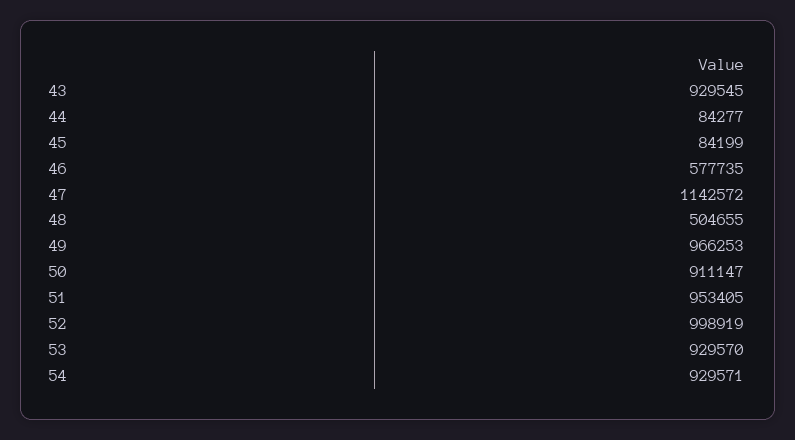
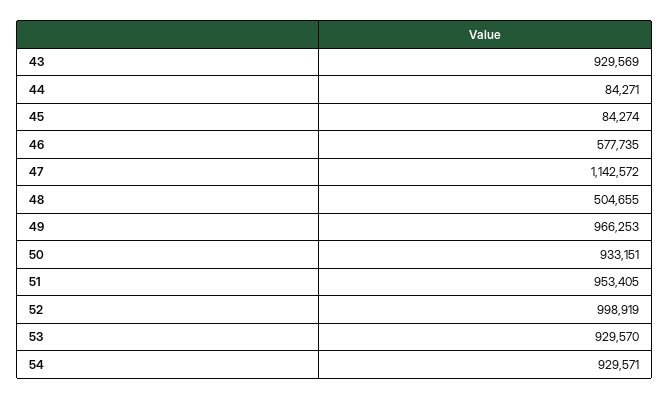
43: 929545 -> 929569
44: 84277 -> 84271
45: 84199 -> 84274
50: 911147 -> 933151

